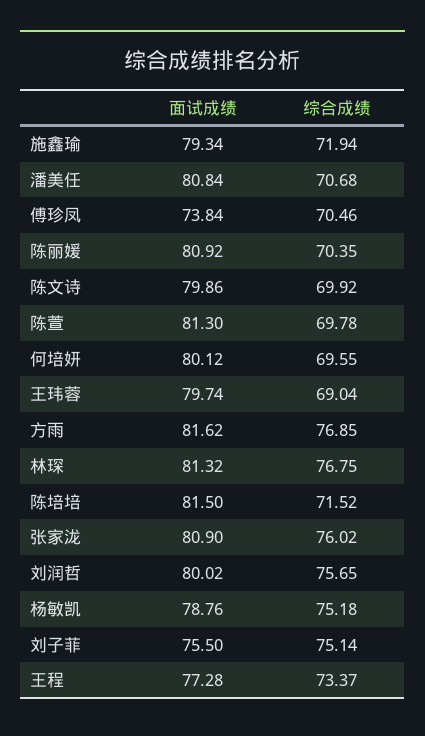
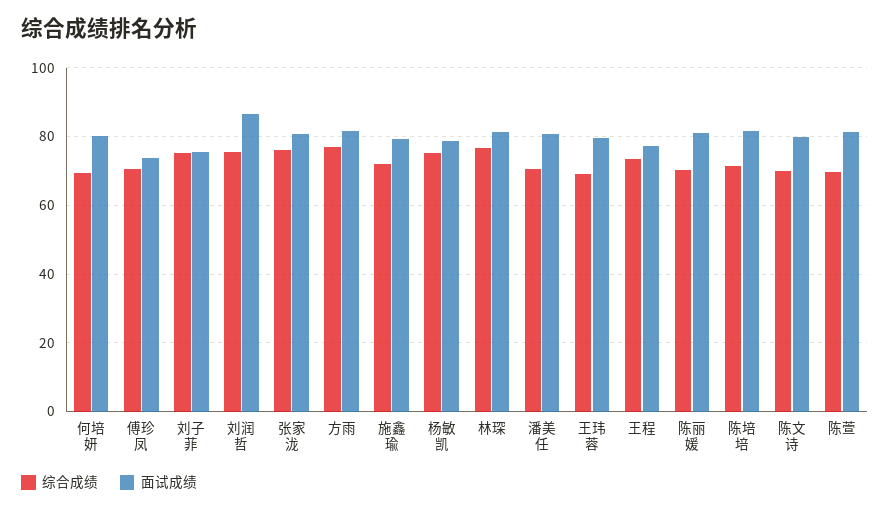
面试成绩, 刘润哲: 80.02 -> 86

